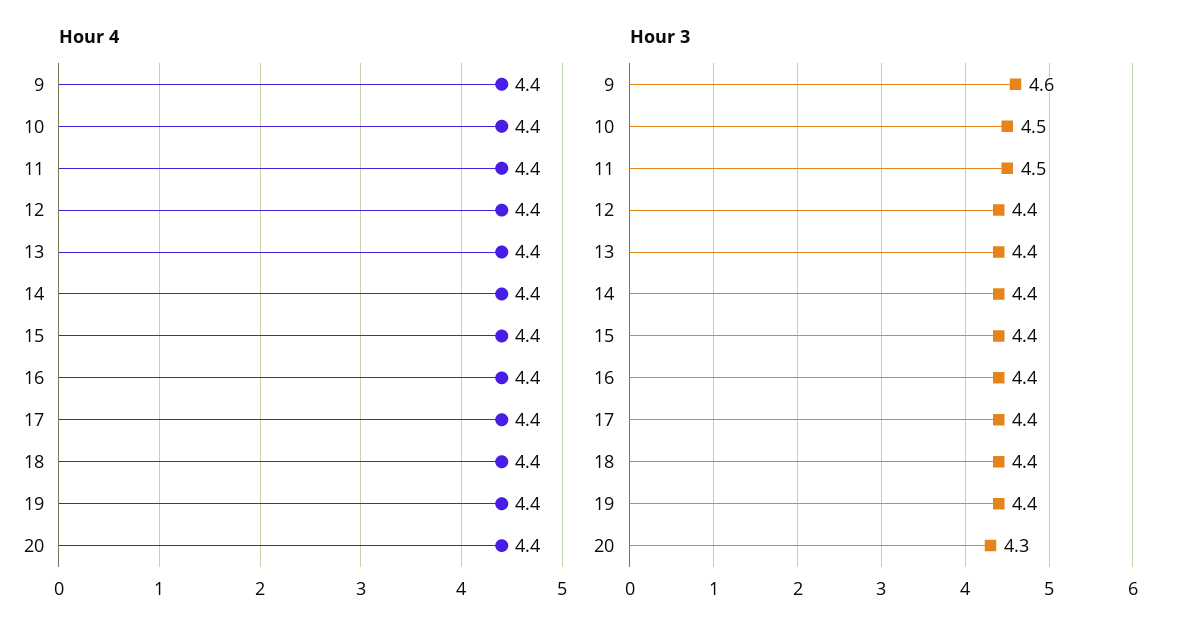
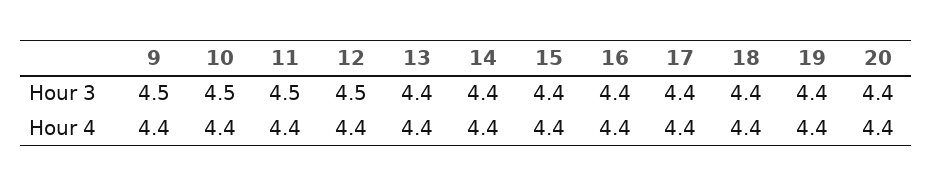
Hour 3, 9: 4.6 -> 4.5
Hour 3, 12: 4.4 -> 4.5
Hour 3, 20: 4.3 -> 4.4

